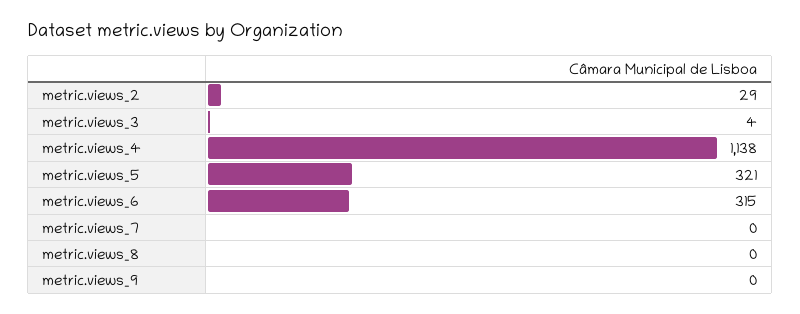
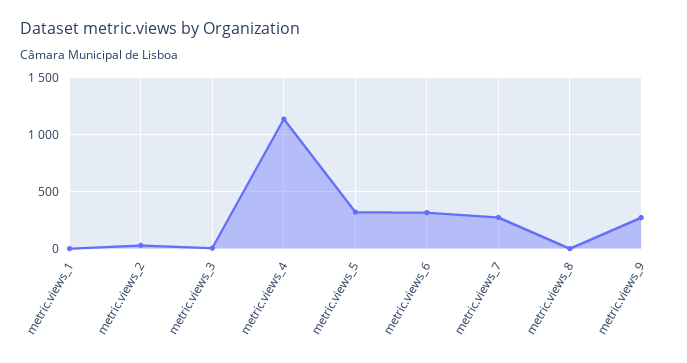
metric.views_7: 0 -> 300
metric.views_9: 0 -> 300
metric.views_1: none -> 0

